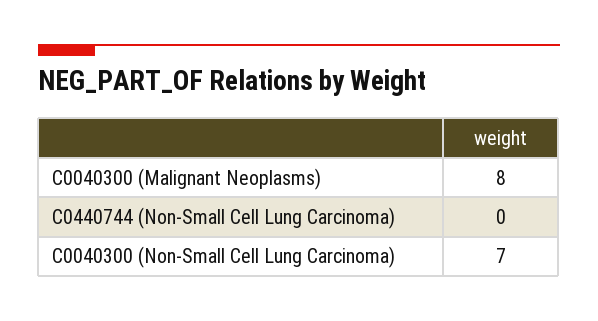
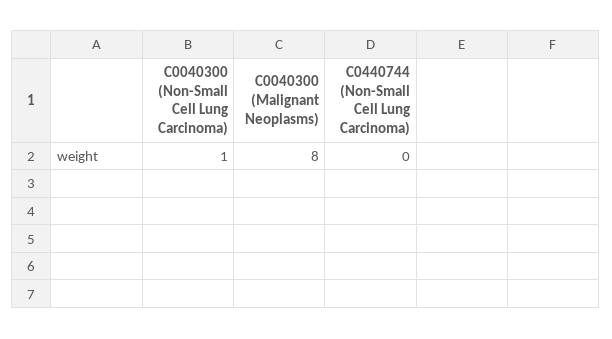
C0040300 (Non-Small Cell Lung Carcinoma): 7 -> 1

